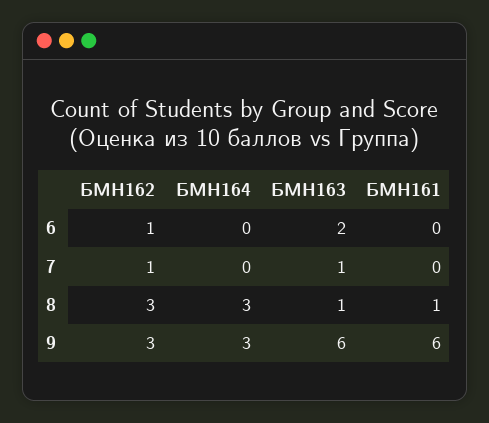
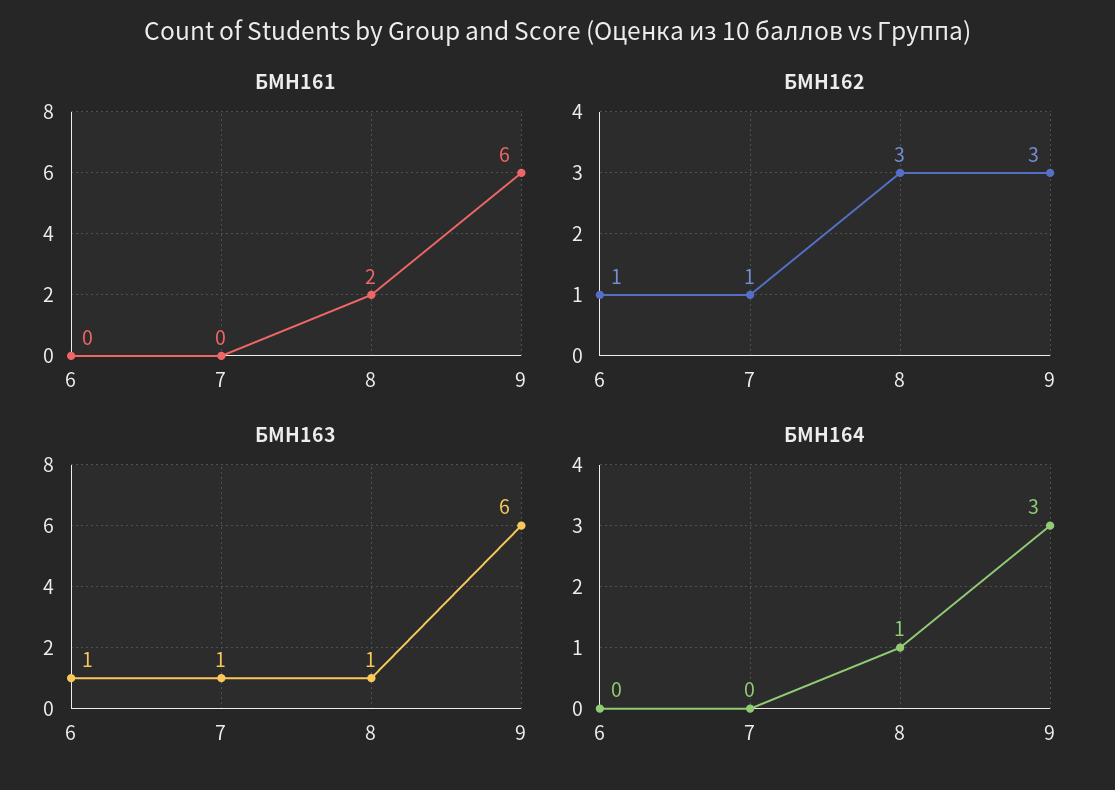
БМН163, 6: 2 -> 1
БМН164, 8: 3 -> 1
БМН161, 8: 1 -> 2

